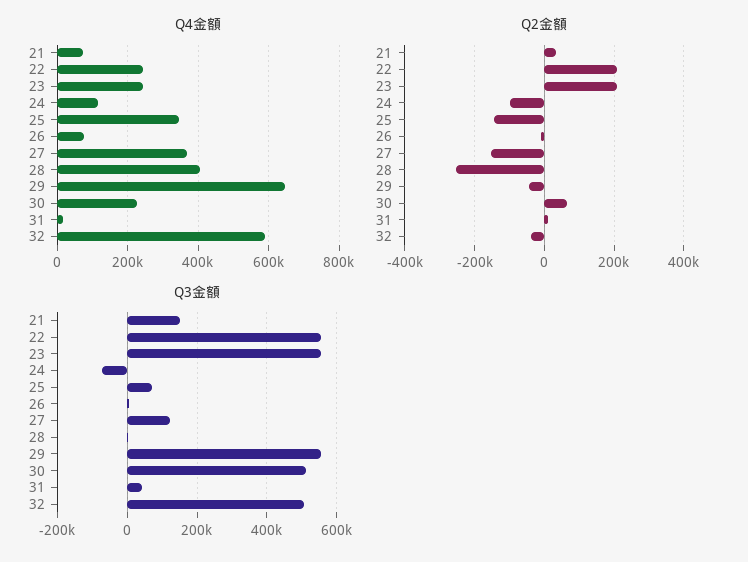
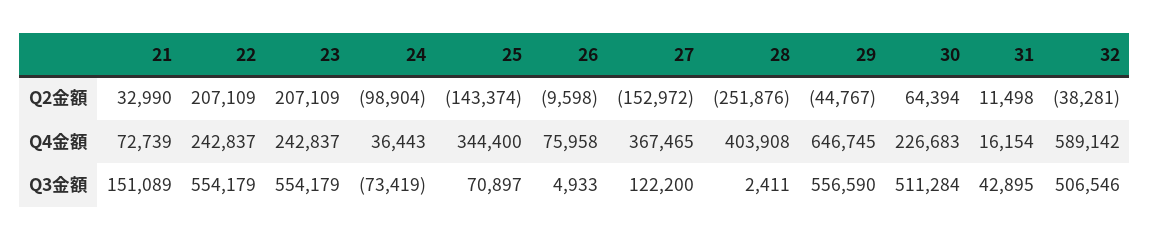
Q4金額, 24: 120000 -> 36443

